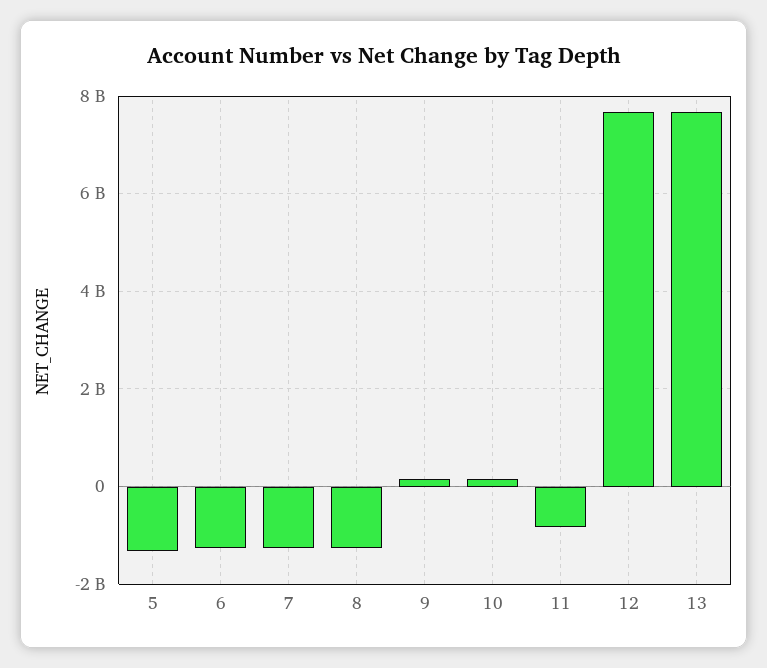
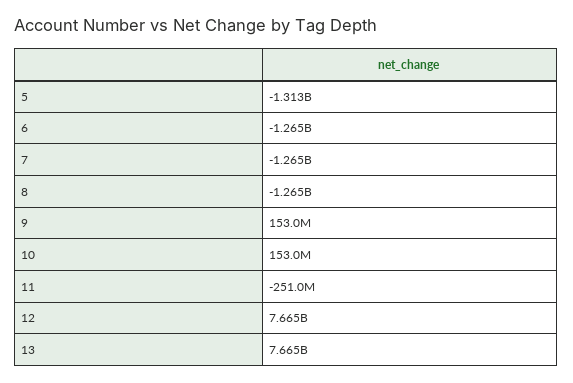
11: -800000000 -> -251000000

